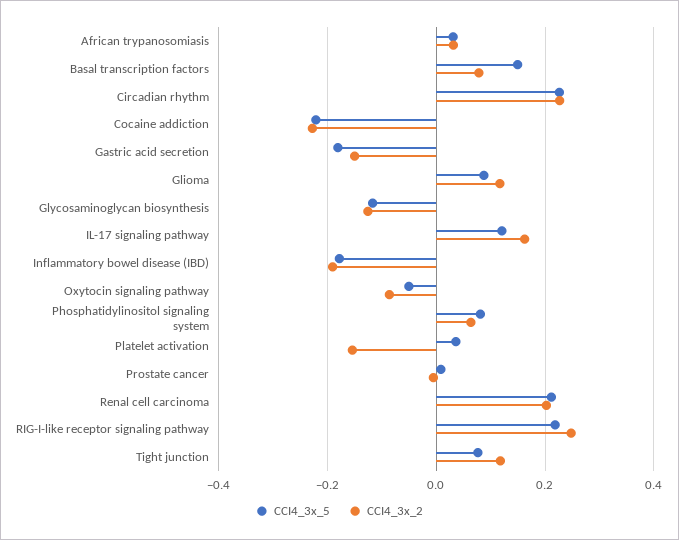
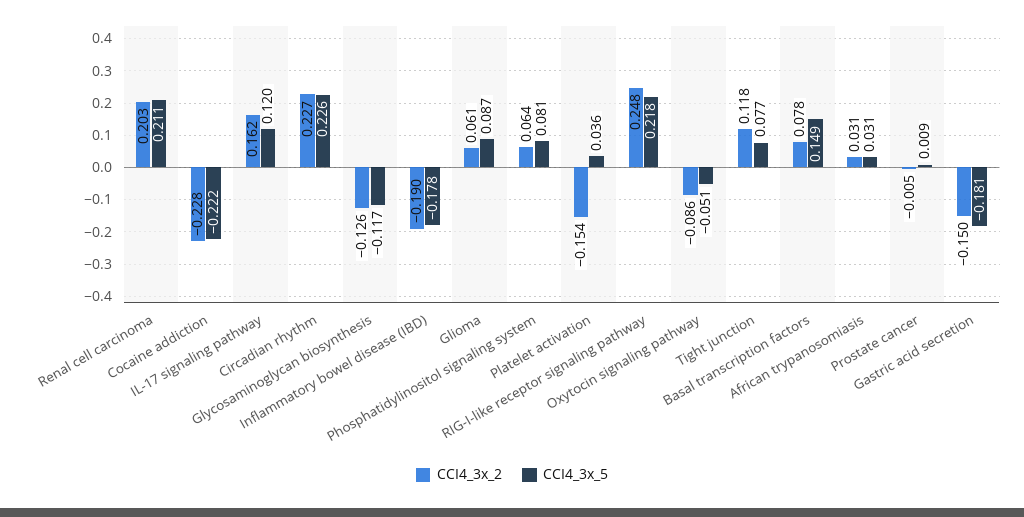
CCI4_3x_2, Glioma: 0.12 -> 0.061

